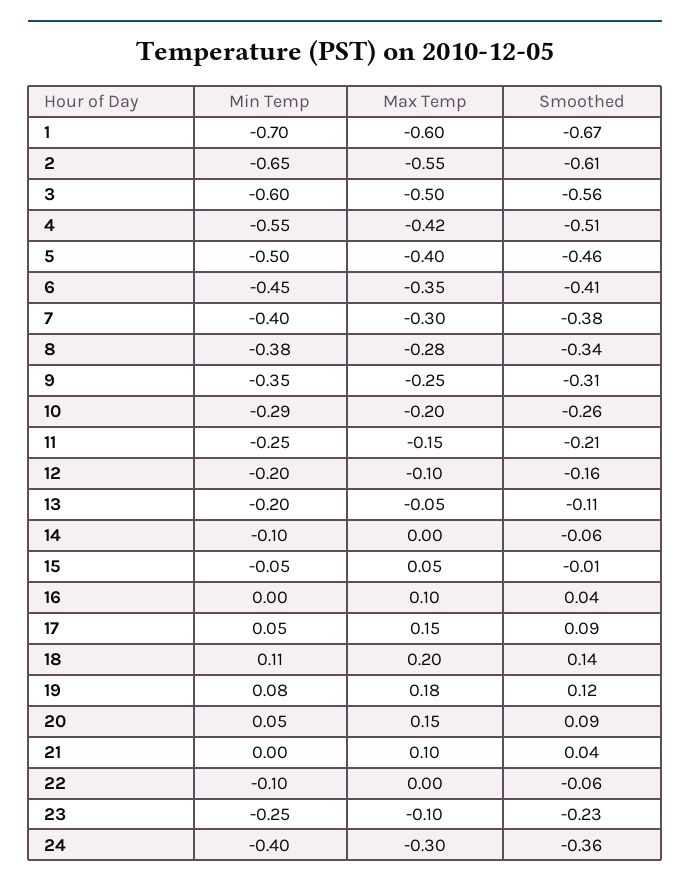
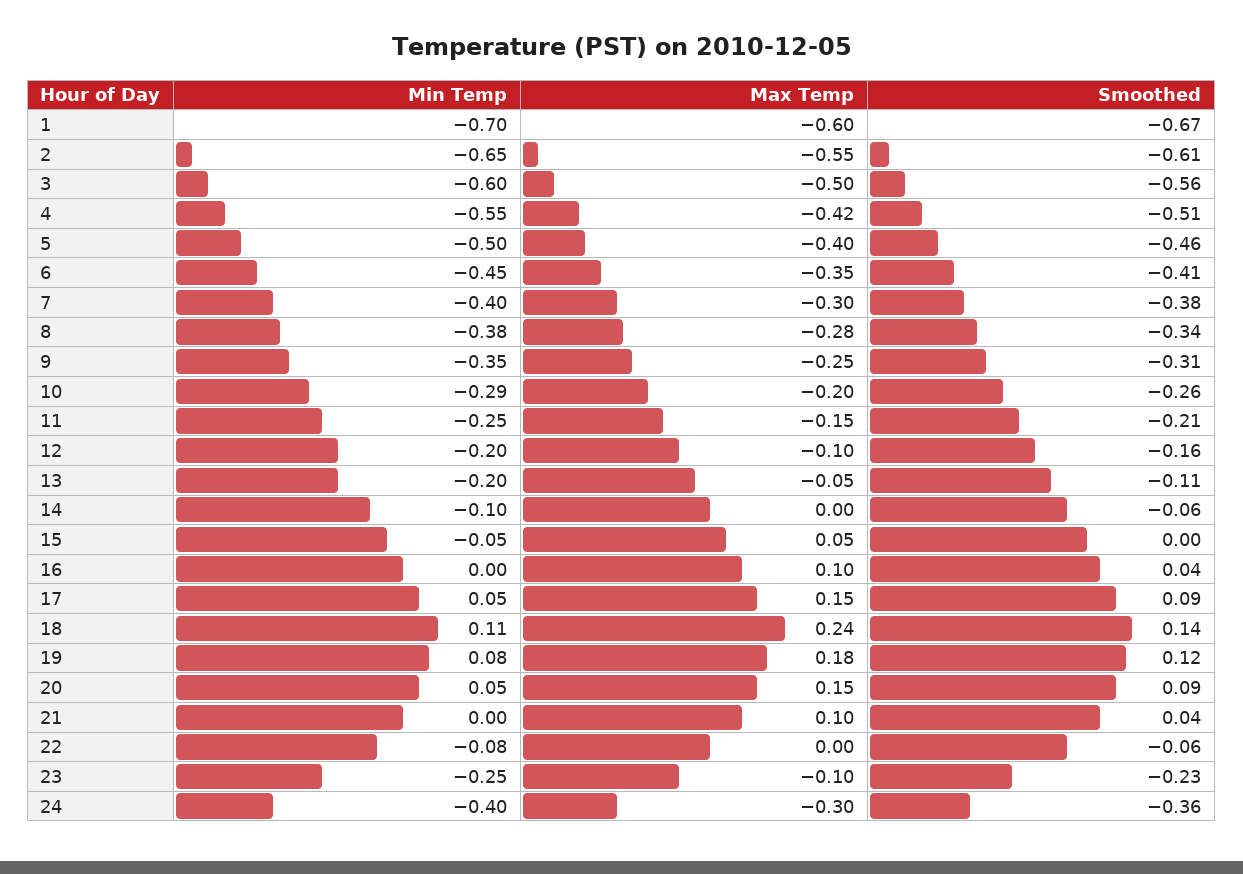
Smoothed, 15: -0.01 -> 0
Max Temp, 18: 0.2 -> 0.24
Min Temp, 22: -0.1 -> -0.08

